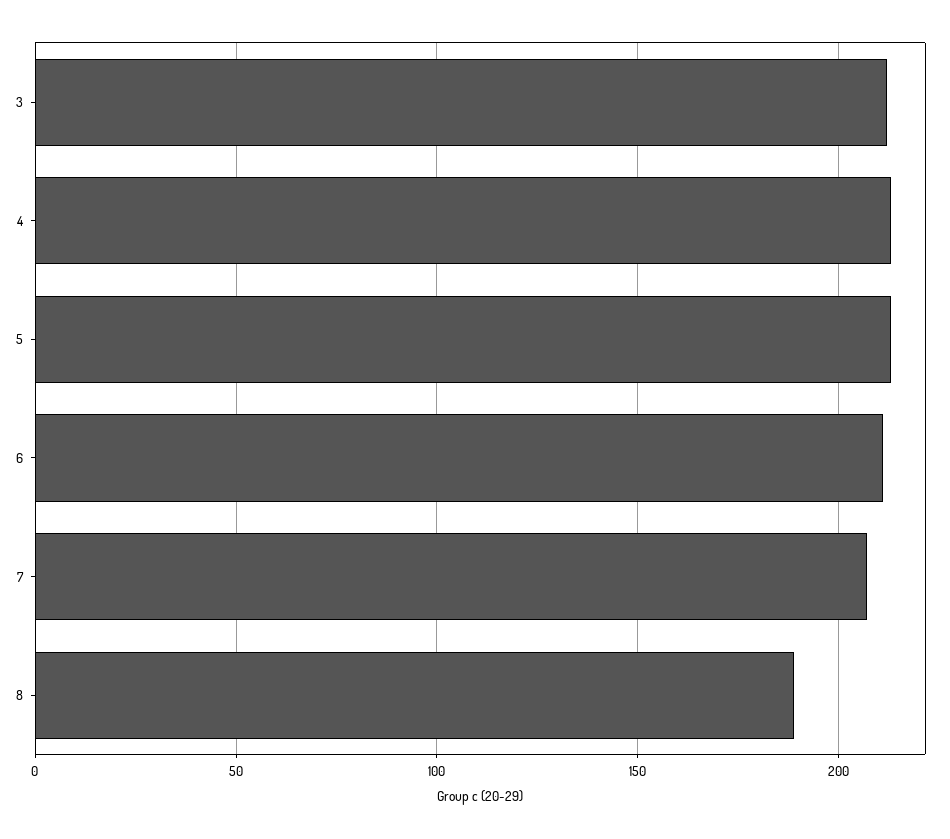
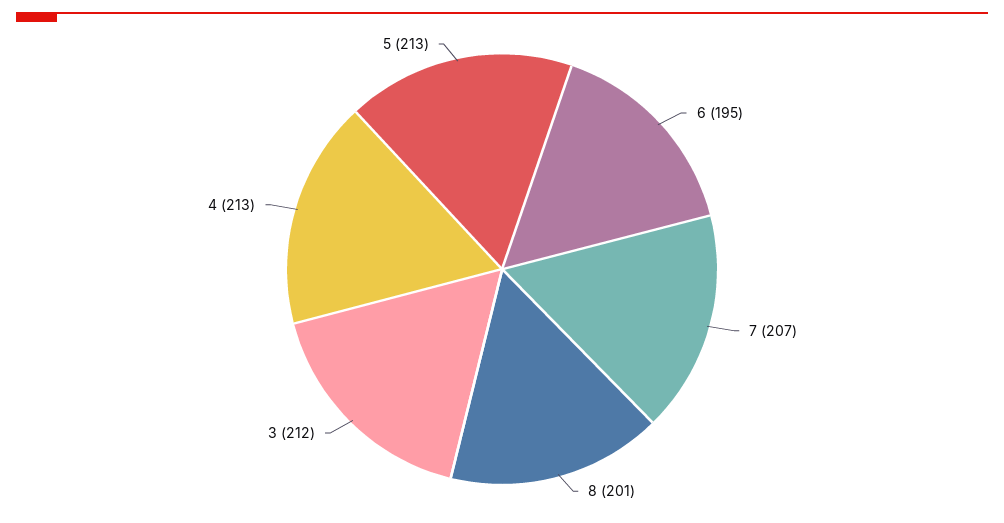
6: 210 -> 195
8: 190 -> 201

